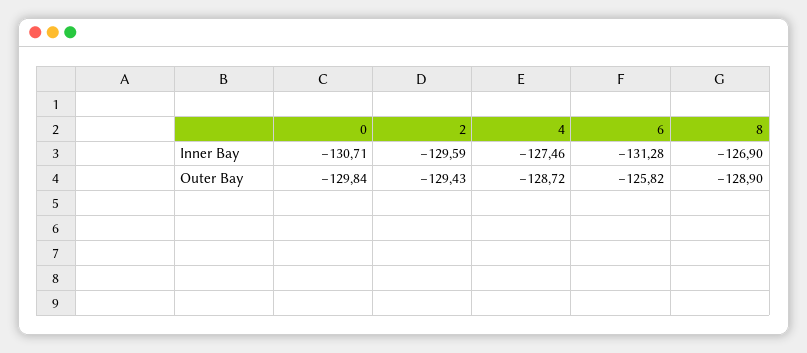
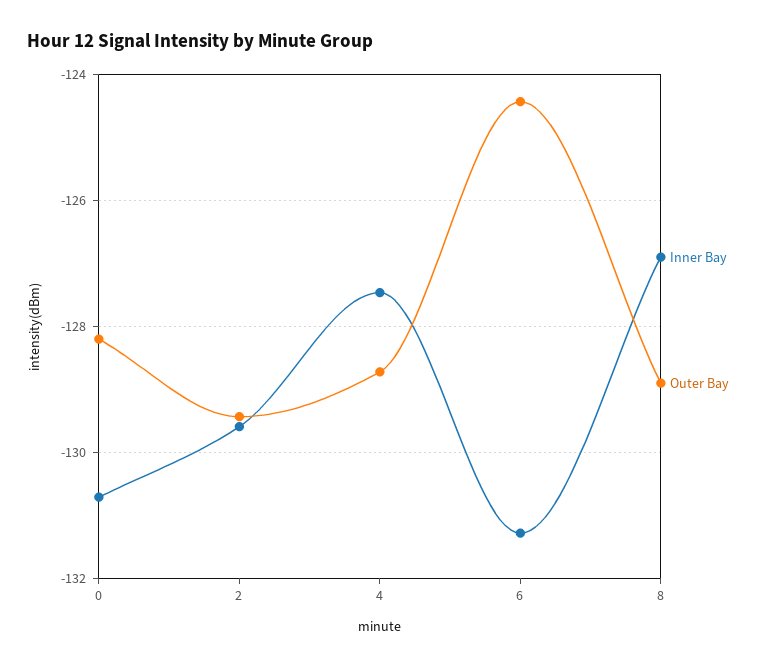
Outer Bay, 0: -129.84 -> -128.2
Outer Bay, 6: -125.82 -> -124.4

